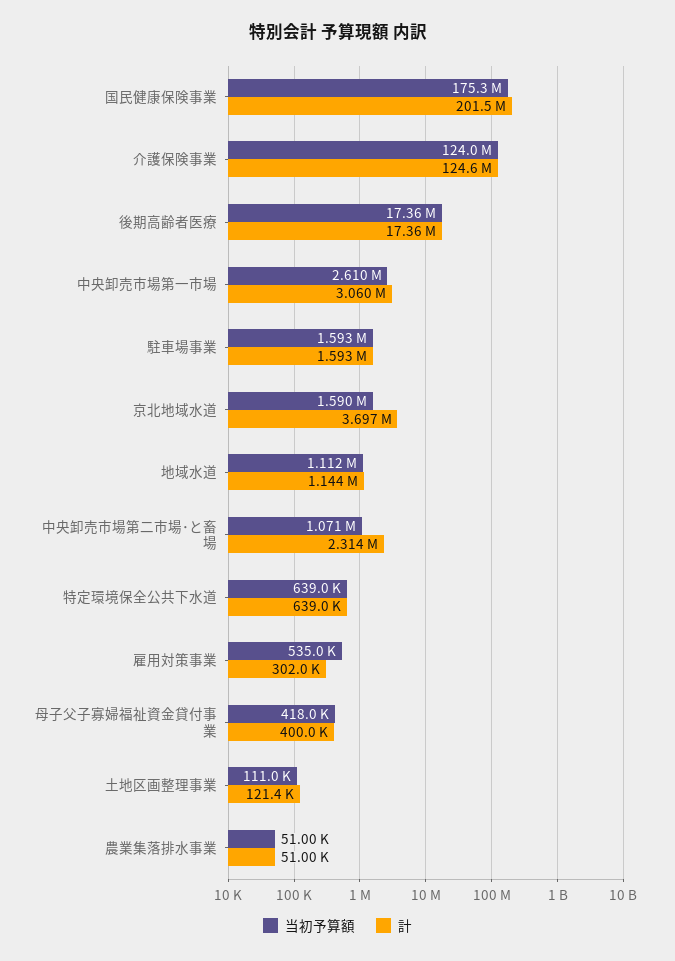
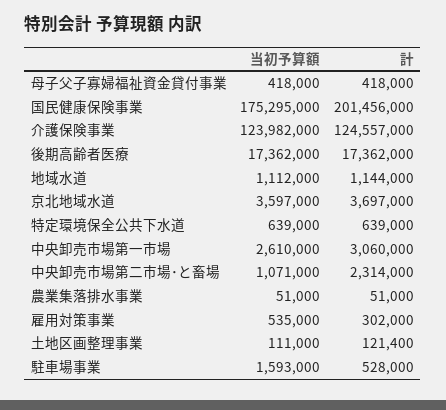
計, 駐車場事業: 1593000 -> 528000
当初予算額, 京北地域水道: 1590000 -> 3597000
計, 母子父子寡婦福祉資金貸付事業: 400000 -> 418000

